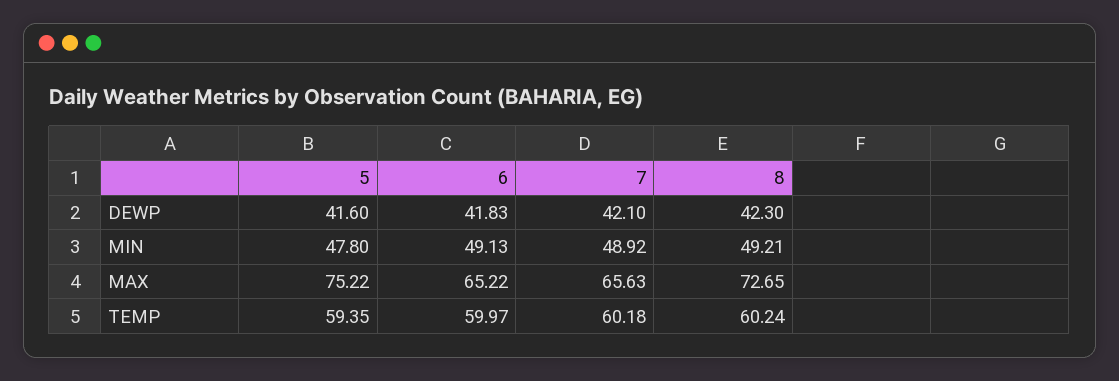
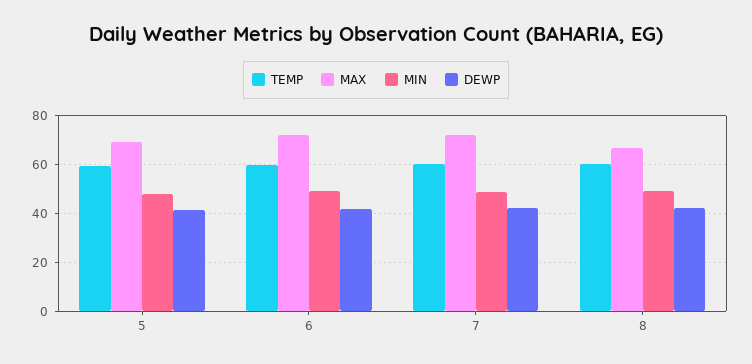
MAX, 5: 75.22 -> 70
MAX, 6: 65.22 -> 72.5
MAX, 7: 65.63 -> 72.5
MAX, 8: 72.65 -> 67.5

